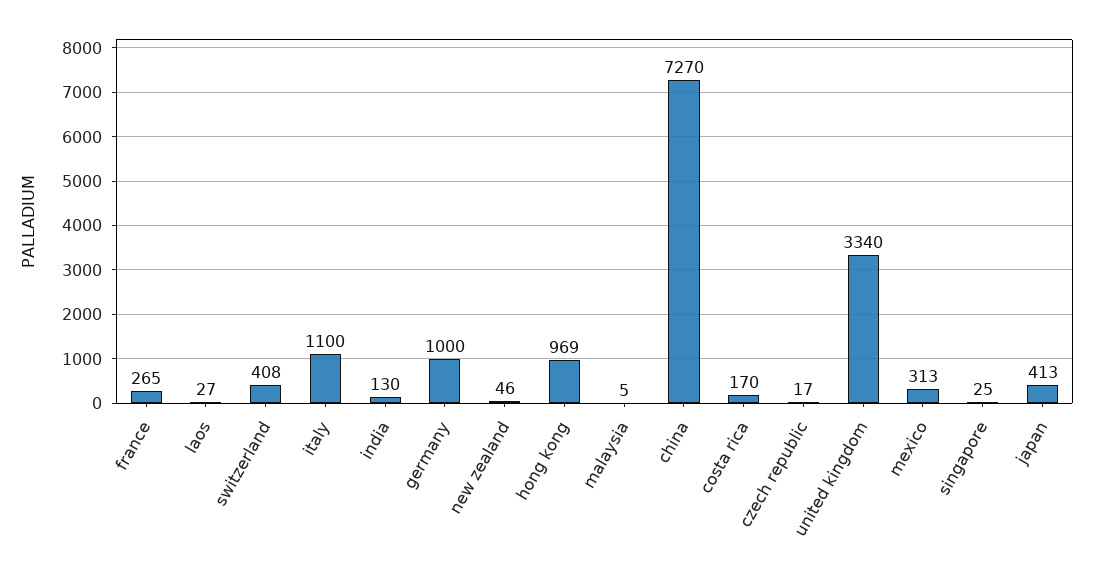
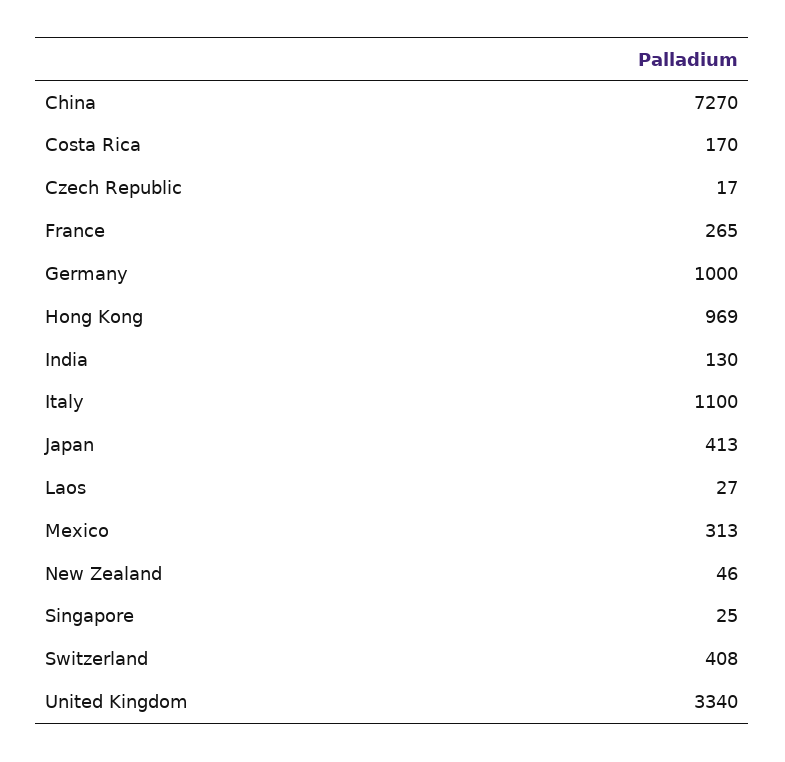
malaysia: 5 -> none

